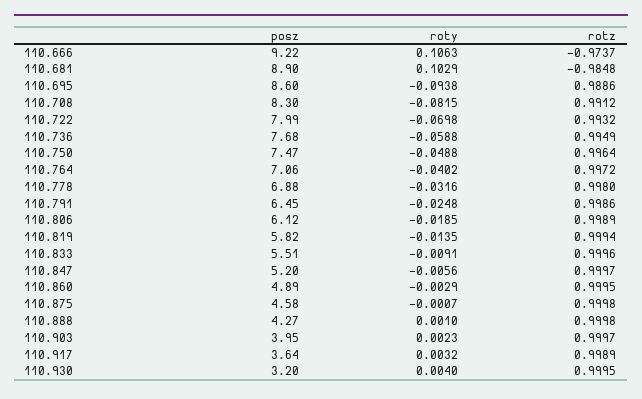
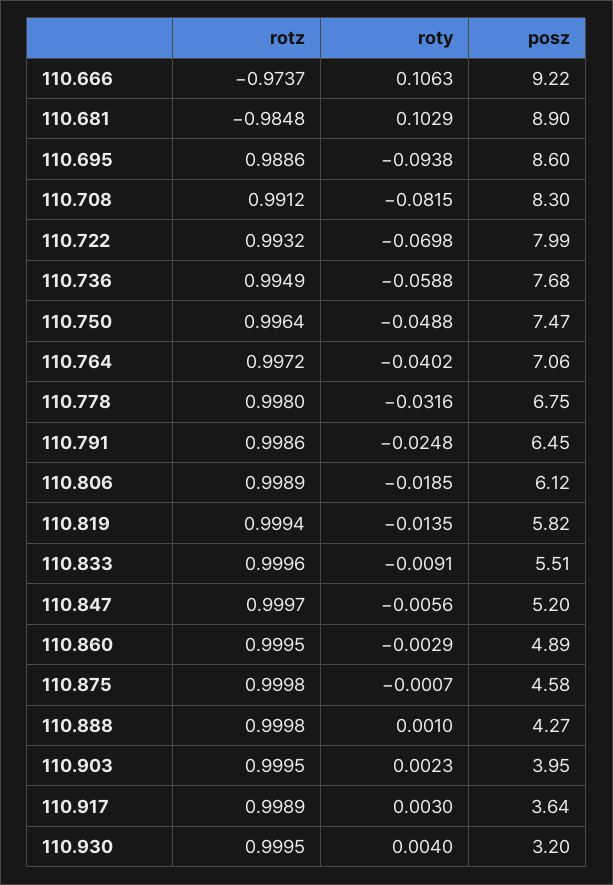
posz, 110.778: 6.88 -> 6.75
rotz, 110.903: 0.9997 -> 0.9995
roty, 110.917: 0.0032 -> 0.003

